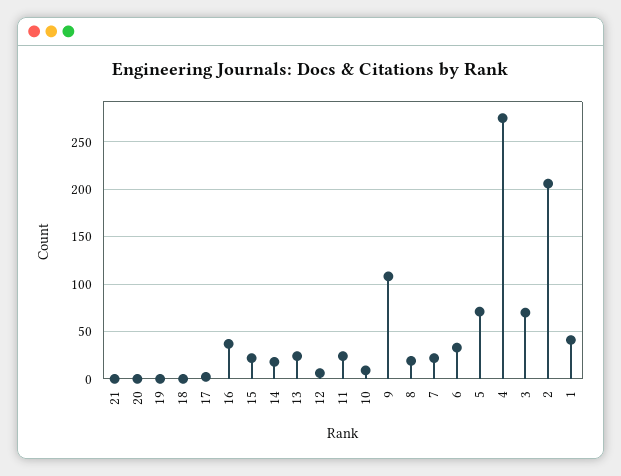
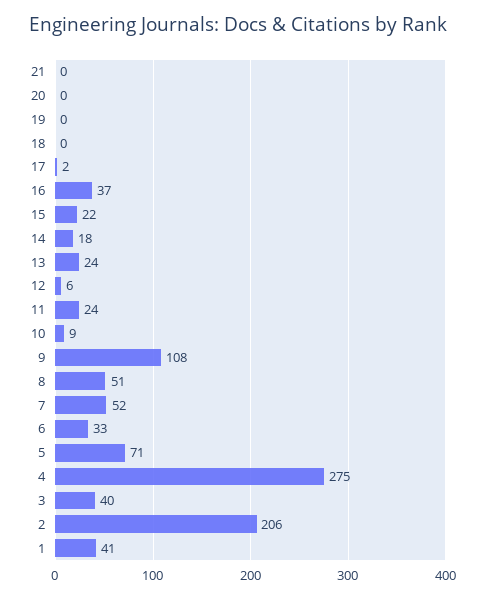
8: 20 -> 51
7: 20 -> 52
3: 70 -> 40

